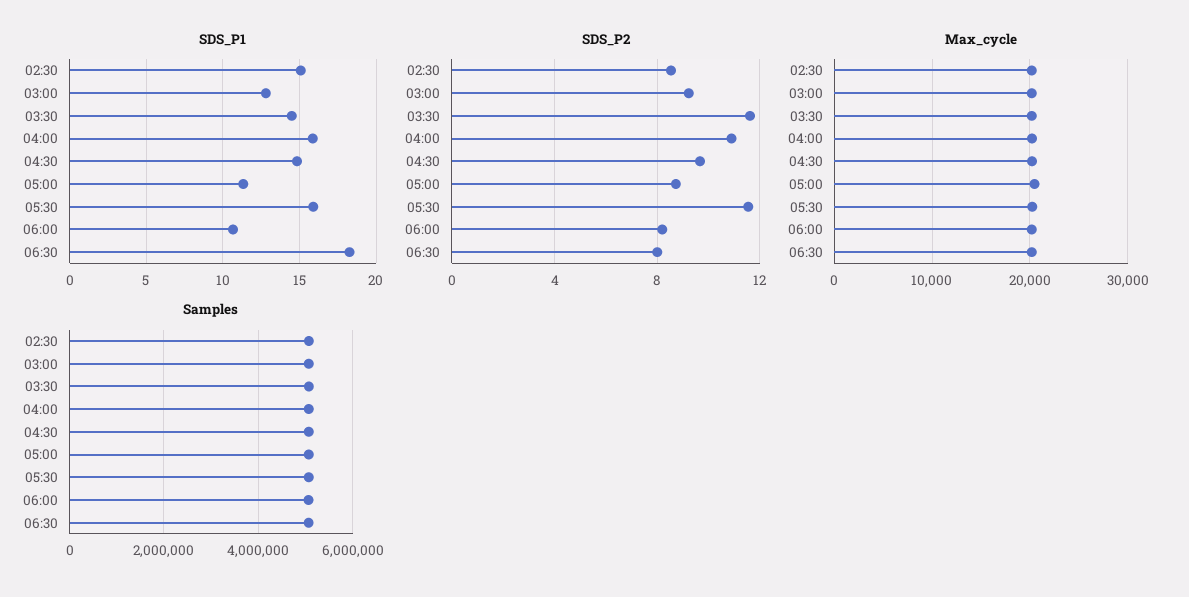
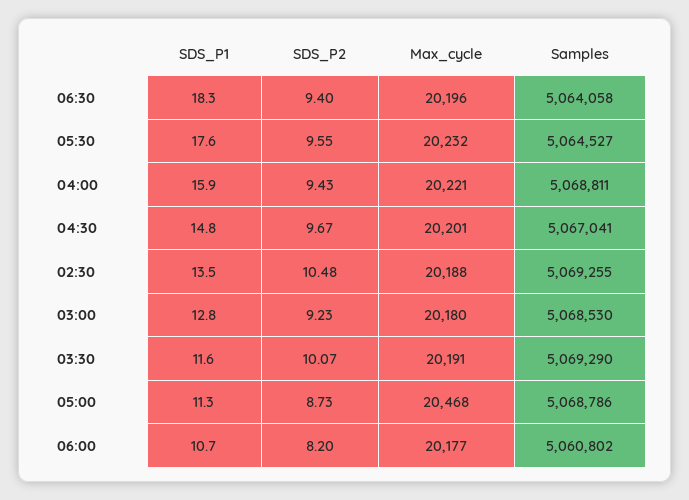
SDS_P1, 02:30: 15 -> 13.5
SDS_P1, 03:30: 14.5 -> 11.6
SDS_P1, 05:30: 16 -> 17.6
SDS_P2, 02:30: 8.5 -> 10.48
SDS_P2, 03:30: 11.5 -> 10.07
SDS_P2, 04:00: 11 -> 9.43
SDS_P2, 05:30: 11.5 -> 9.55
SDS_P2, 06:30: 8 -> 9.4

